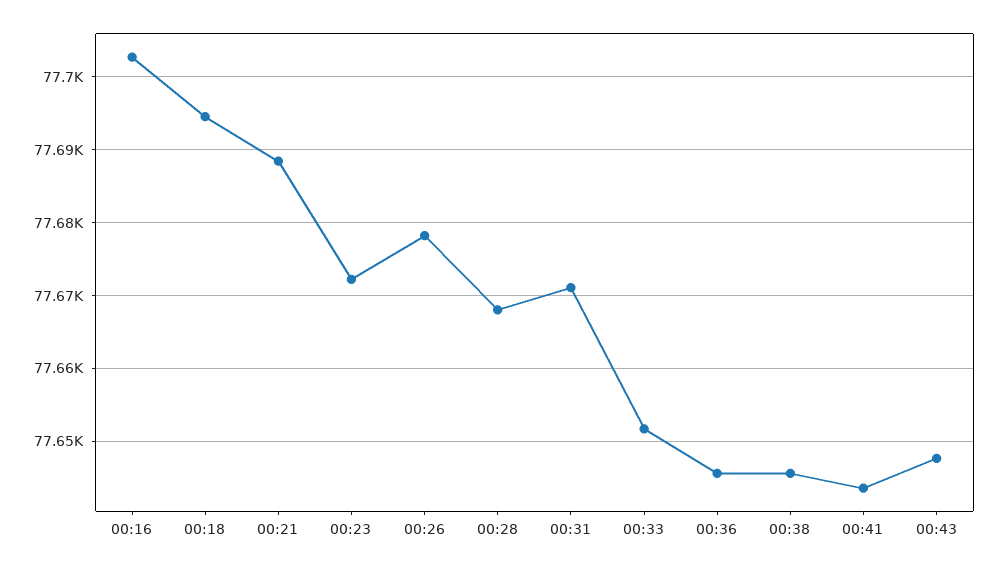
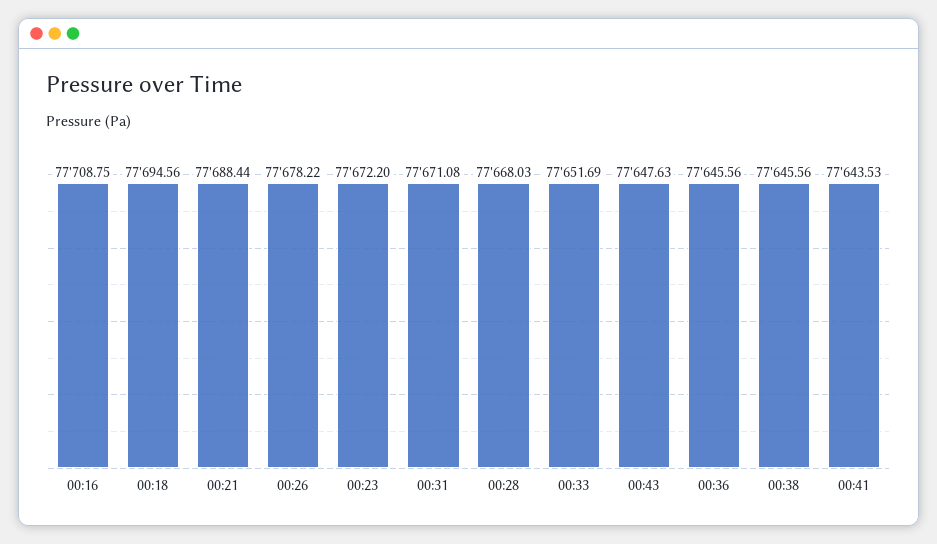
00:16: 77703 -> 77708.75

